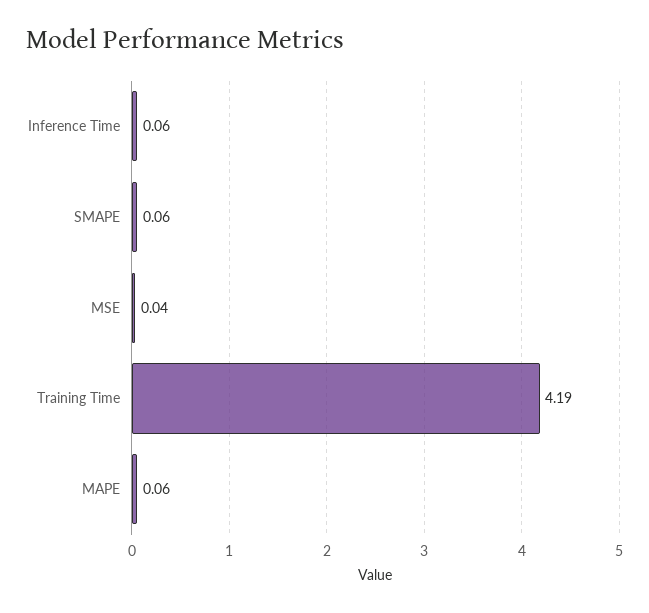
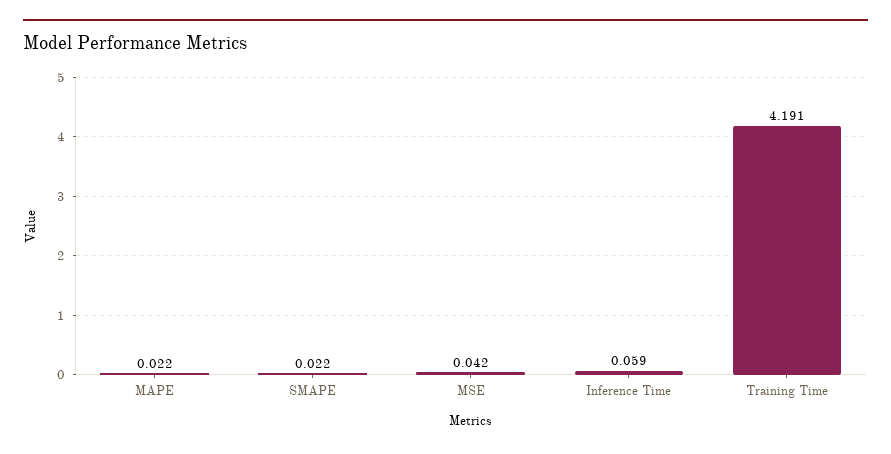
SMAPE: 0.06 -> 0.022
MAPE: 0.06 -> 0.022

